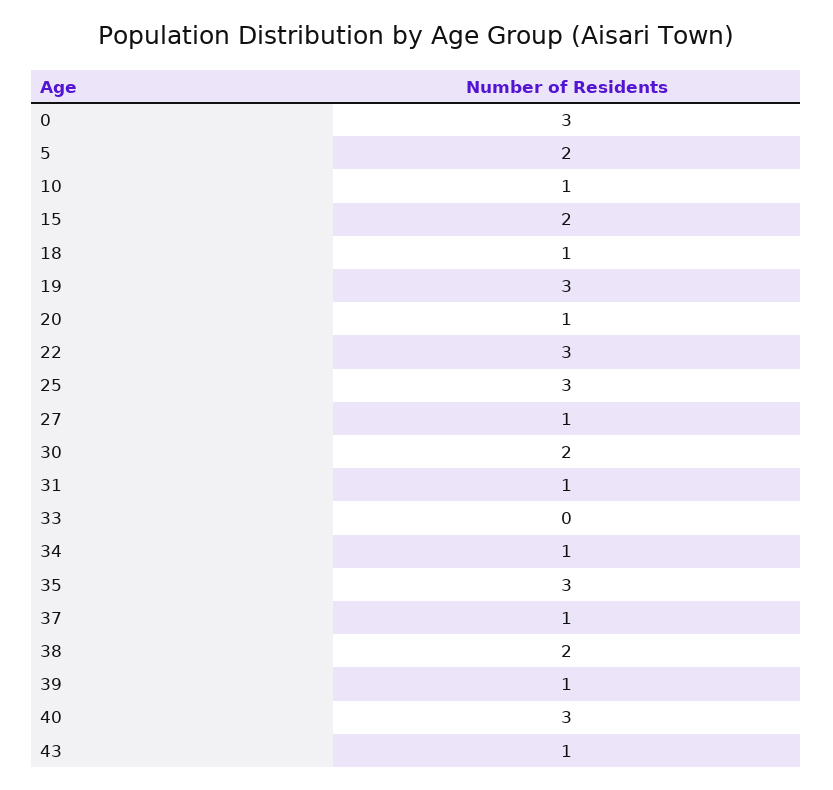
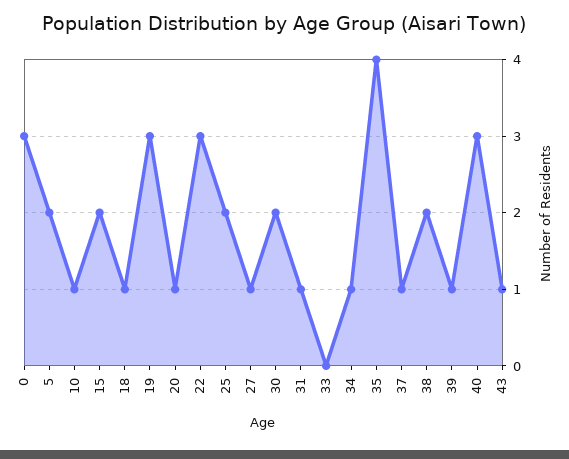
25: 3 -> 2
35: 3 -> 4

